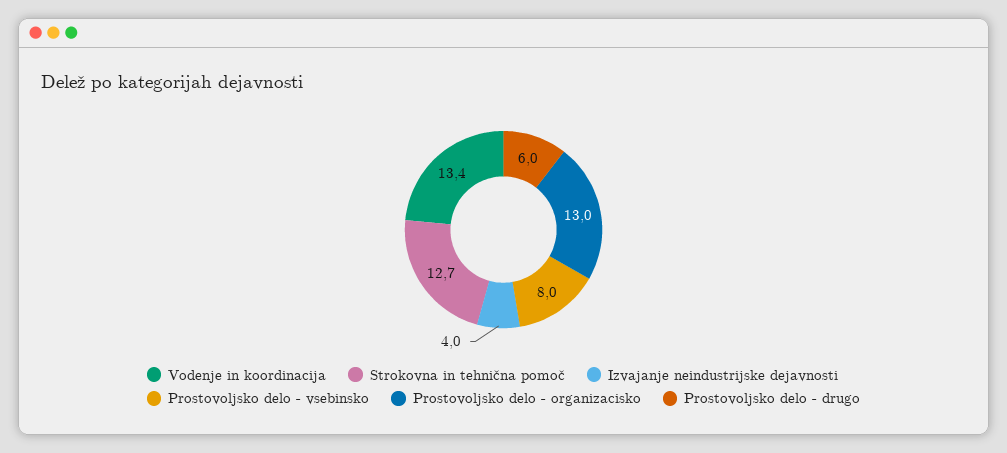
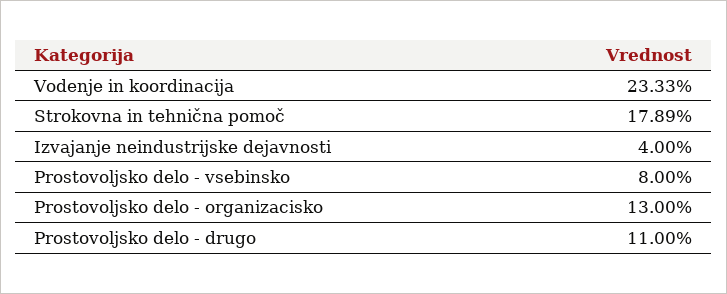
Vodenje in koordinacija: 13.4 -> 23.33
Strokovna in tehnična pomoč: 12.7 -> 17.89
Prostovoljsko delo - drugo: 6 -> 11

